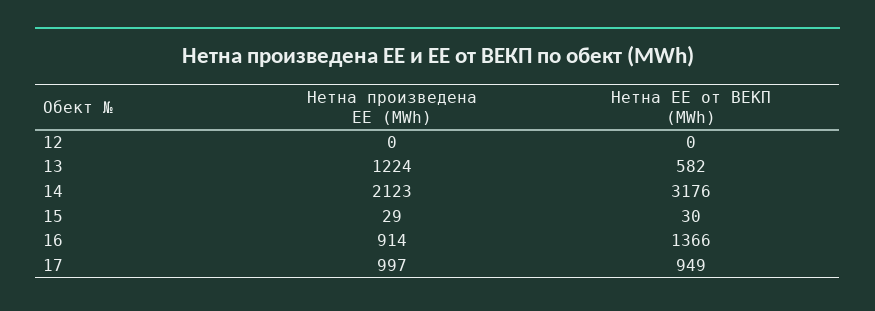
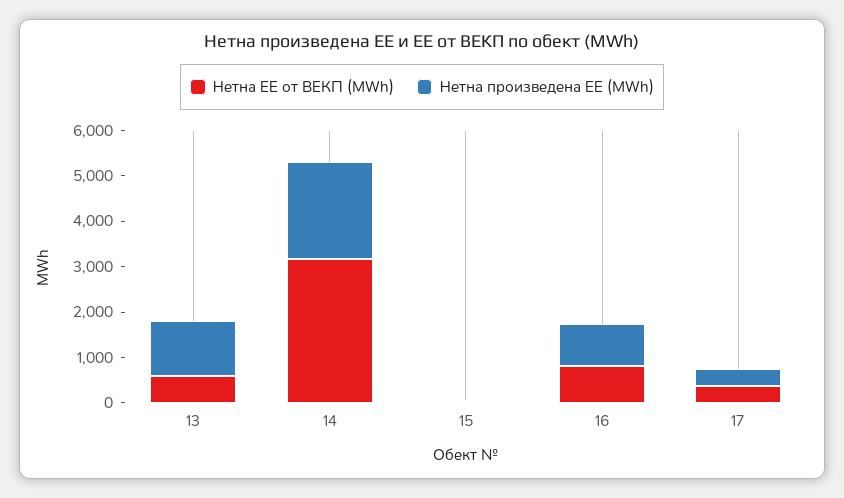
Нетна произведена ЕЕ (MWh), 12: 0 -> none
Нетна ЕЕ от ВЕКП (MWh), 12: 0 -> none
Нетна ЕЕ от ВЕКП (MWh), 16: 1366 -> 800
Нетна произведена ЕЕ (MWh), 17: 997 -> 400
Нетна ЕЕ от ВЕКП (MWh), 17: 949 -> 400

